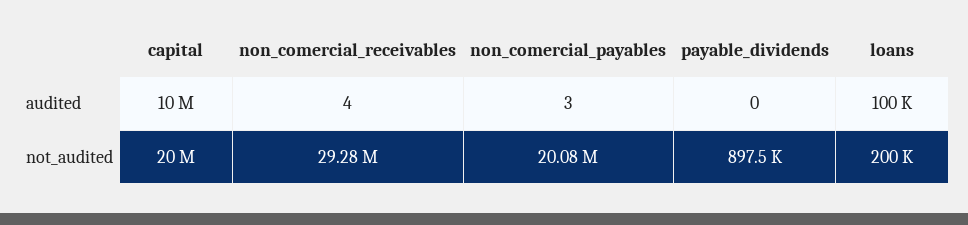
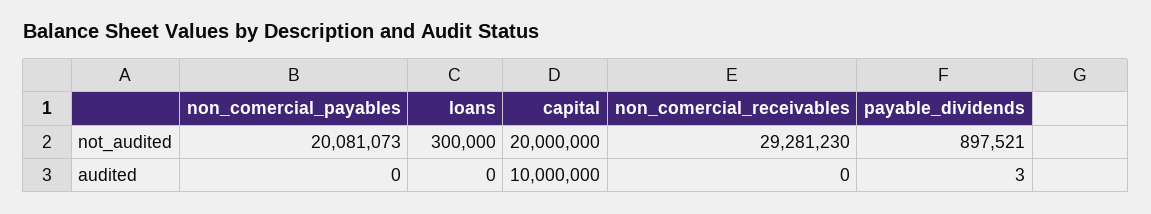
non_comercial_receivables, audited: 4 -> 0
non_comercial_payables, audited: 3 -> 0
payable_dividends, audited: 0 -> 3
loans, audited: 100000 -> 0
loans, not_audited: 200000 -> 300000

